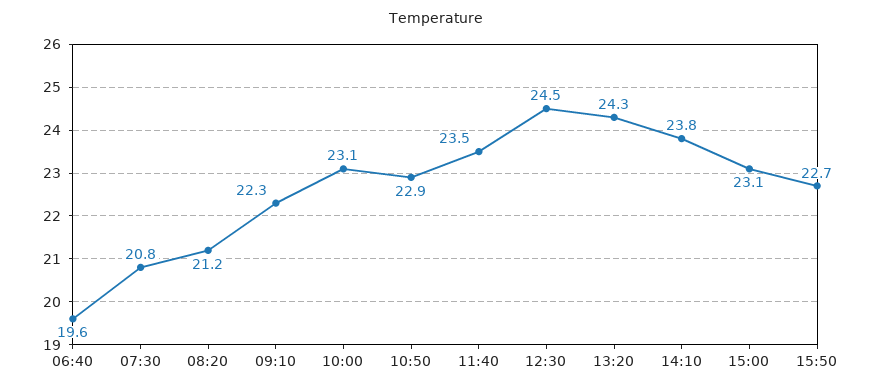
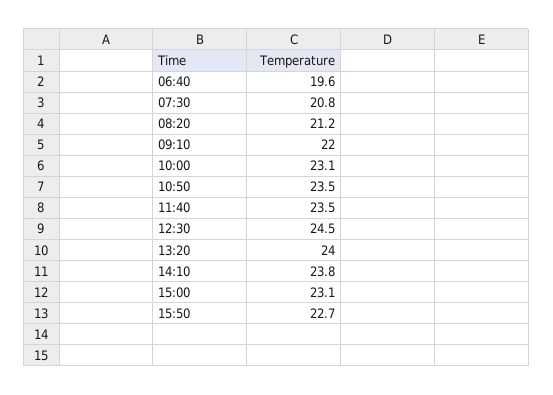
09:10: 22.3 -> 22
10:50: 22.9 -> 23.5
13:20: 24.3 -> 24

